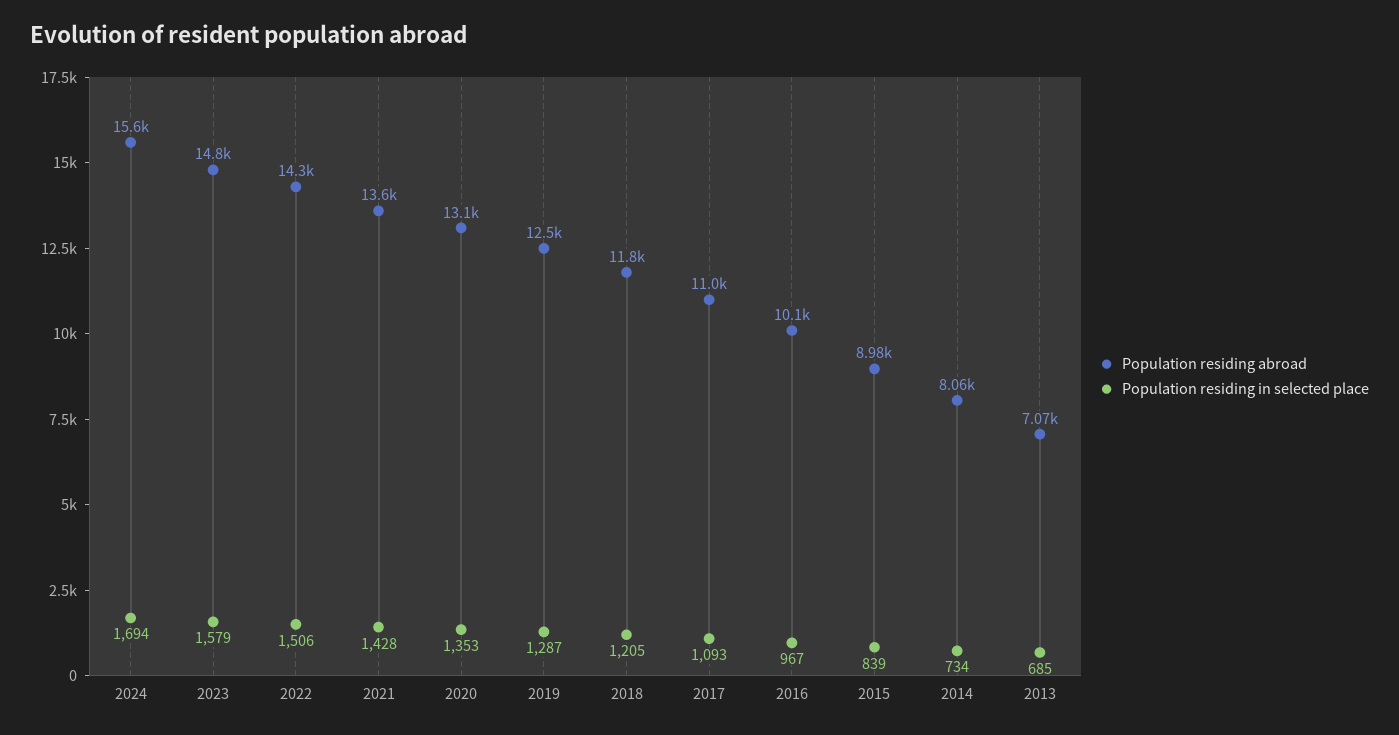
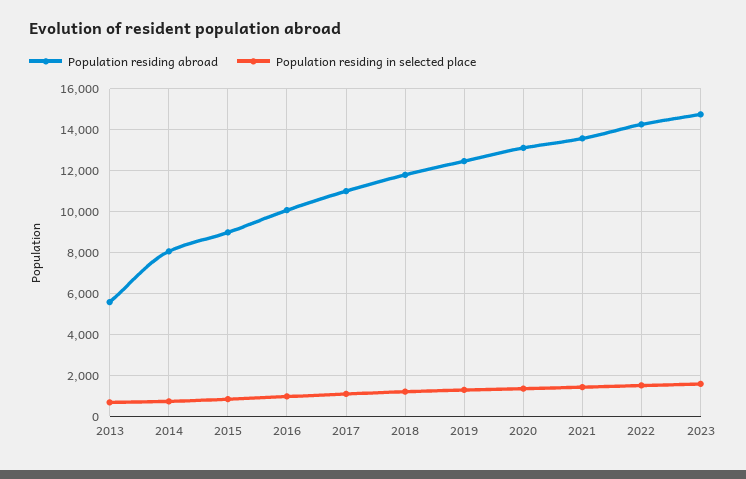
Population residing abroad, 2024: 15600 -> none
Population residing in selected place, 2024: 1694 -> none
Population residing abroad, 2013: 7070 -> 5500

